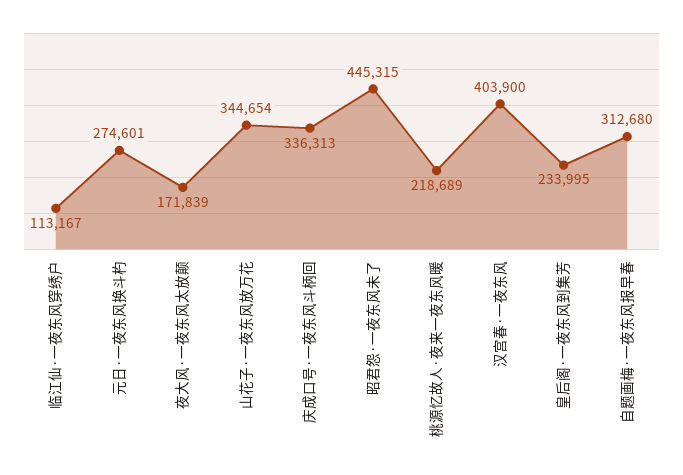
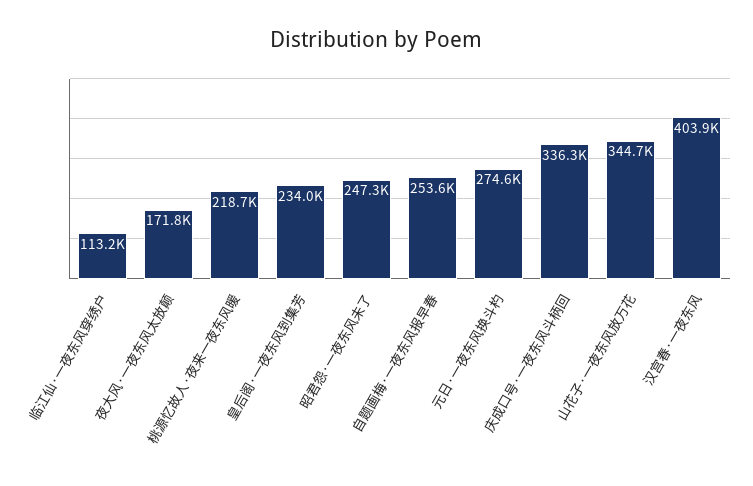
昭君怨·一夜东风未了: 445315 -> 247300
自题画梅·一夜东风报早春: 312680 -> 253600

